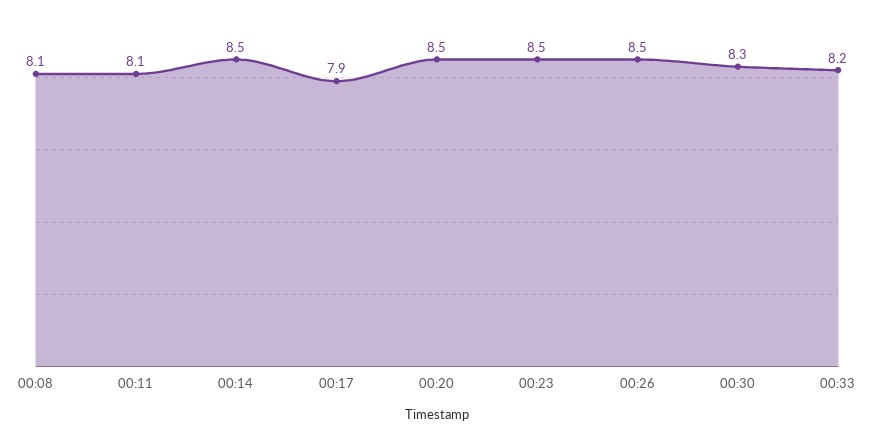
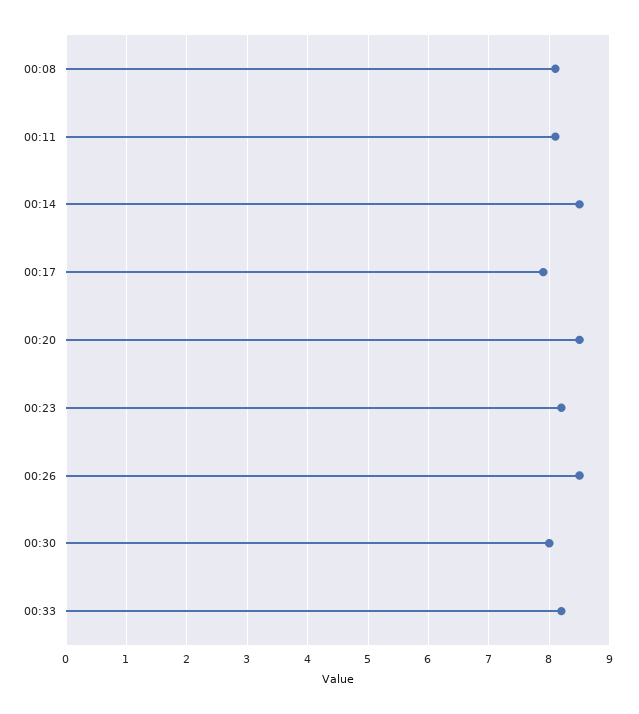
00:23: 8.5 -> 8.2
00:30: 8.3 -> 8

